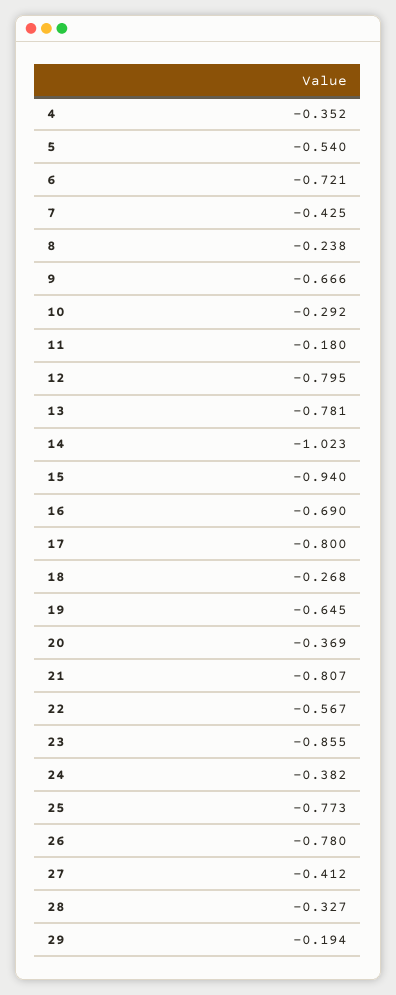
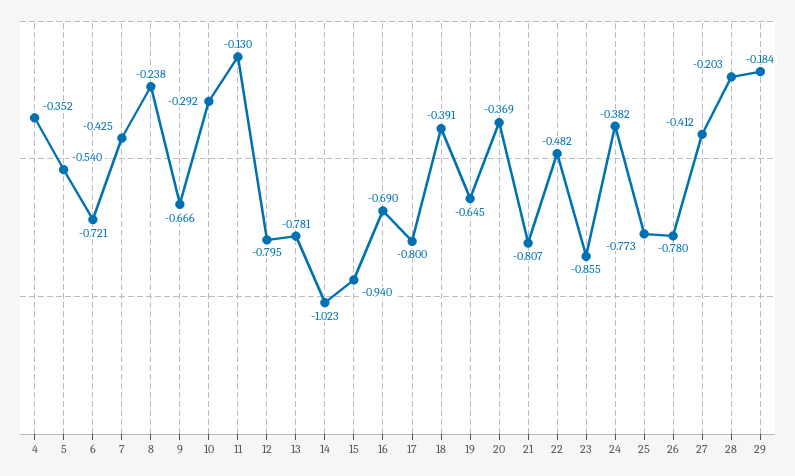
11: -0.18 -> -0.13
18: -0.268 -> -0.391
22: -0.567 -> -0.482
28: -0.327 -> -0.203
29: -0.194 -> -0.184

